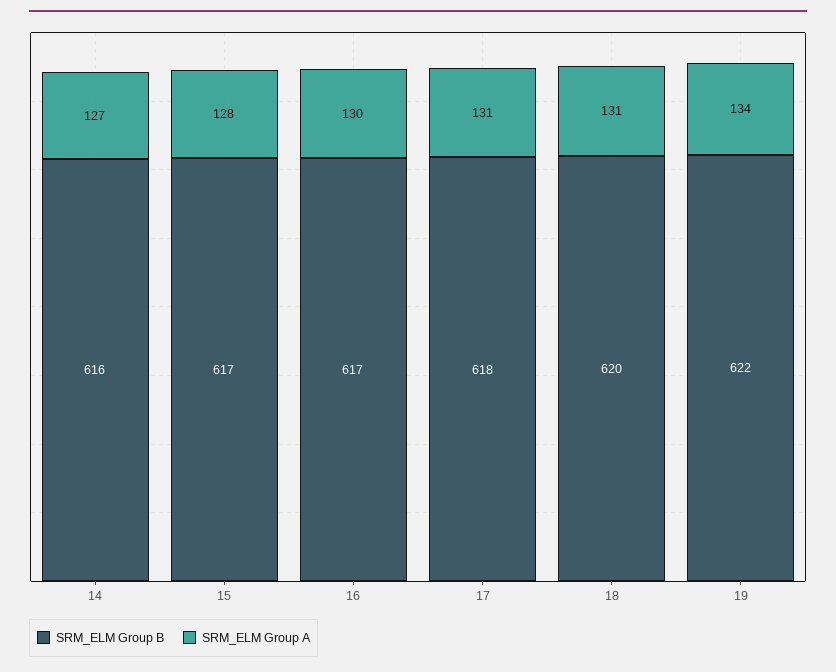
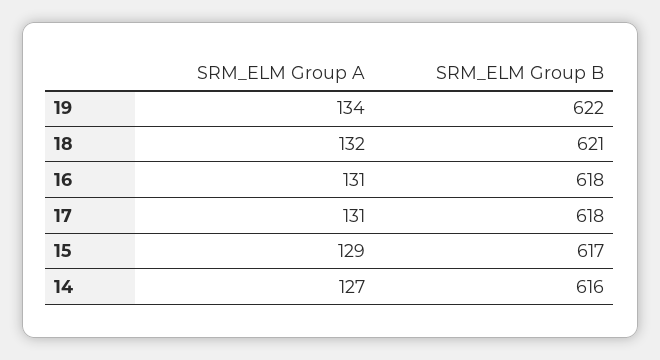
SRM_ELM Group A, 15: 128 -> 129
SRM_ELM Group B, 16: 617 -> 618
SRM_ELM Group A, 16: 130 -> 131
SRM_ELM Group B, 18: 620 -> 621
SRM_ELM Group A, 18: 131 -> 132

